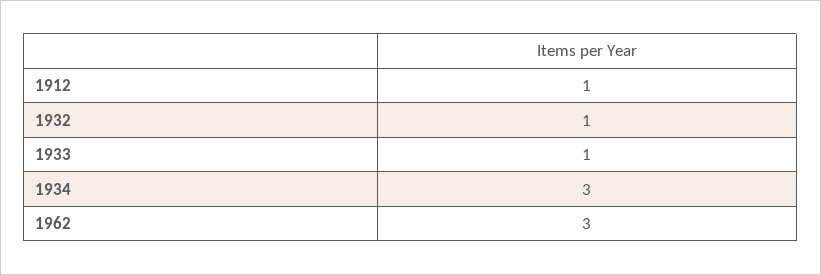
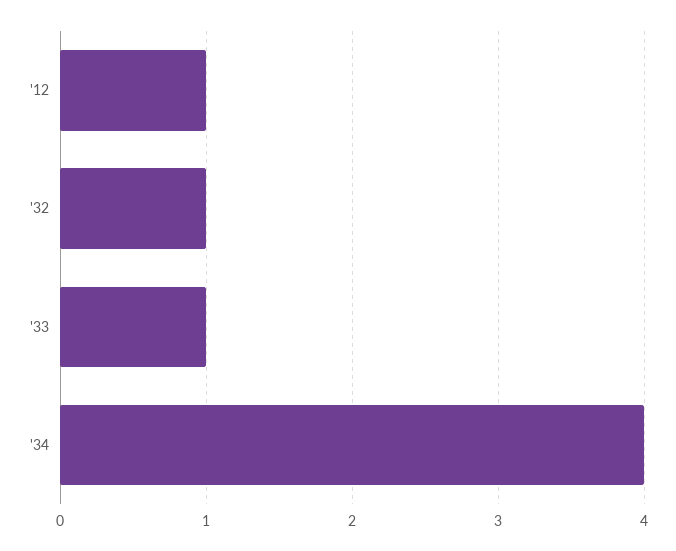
1934: 3 -> 4
1962: 3 -> none

